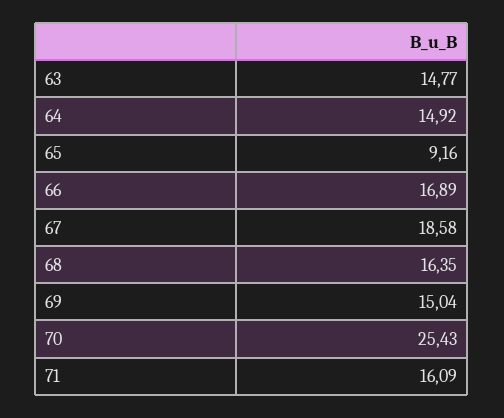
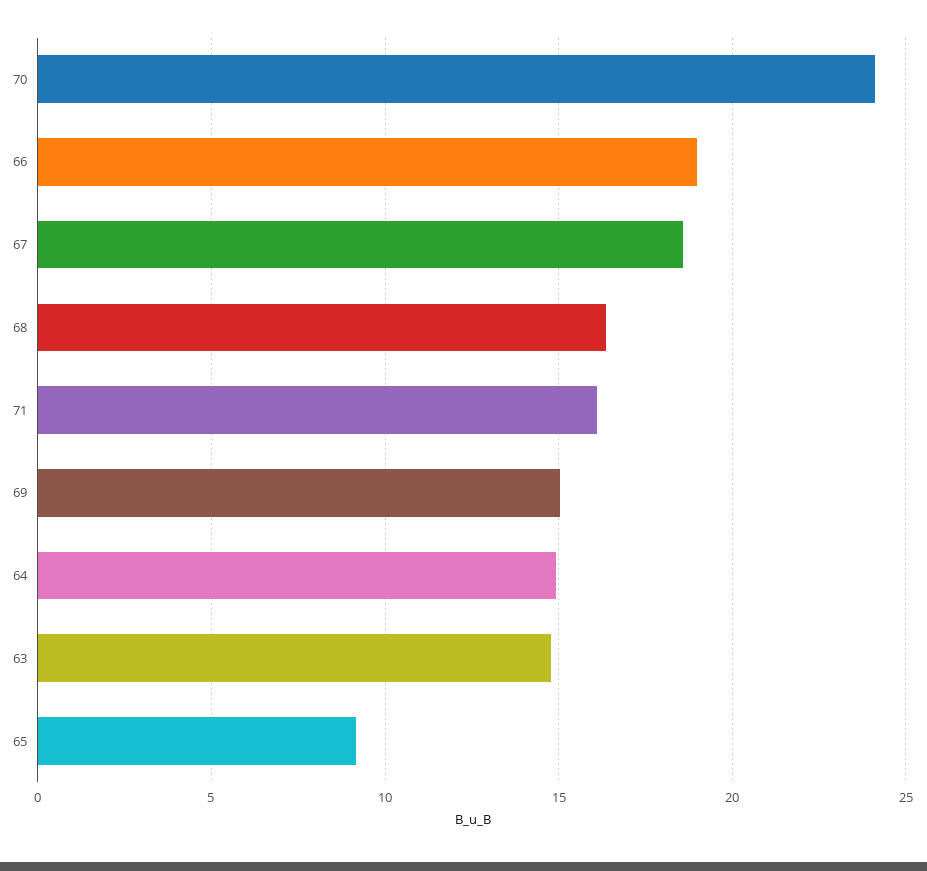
66: 16.89 -> 19
70: 25.43 -> 24

